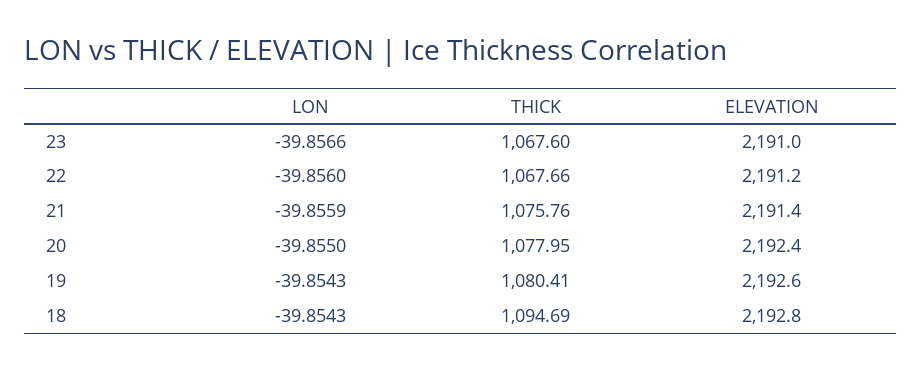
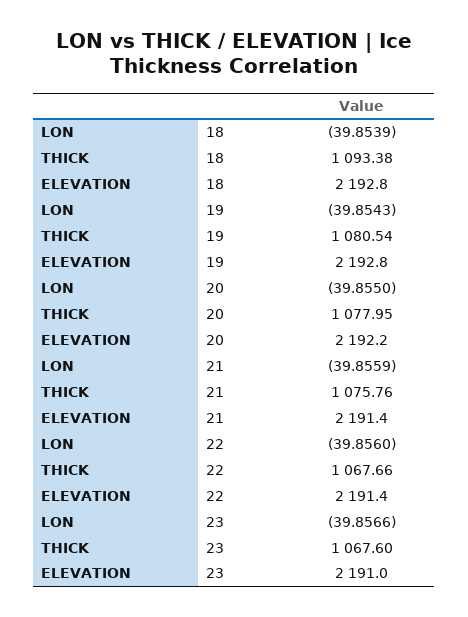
ELEVATION, 22: 2191.2 -> 2191.4
ELEVATION, 20: 2192.4 -> 2192.2
THICK, 19: 1080.41 -> 1080.54
ELEVATION, 19: 2192.6 -> 2192.8
LON, 18: -39.8543 -> -39.8539
THICK, 18: 1094.69 -> 1093.38

